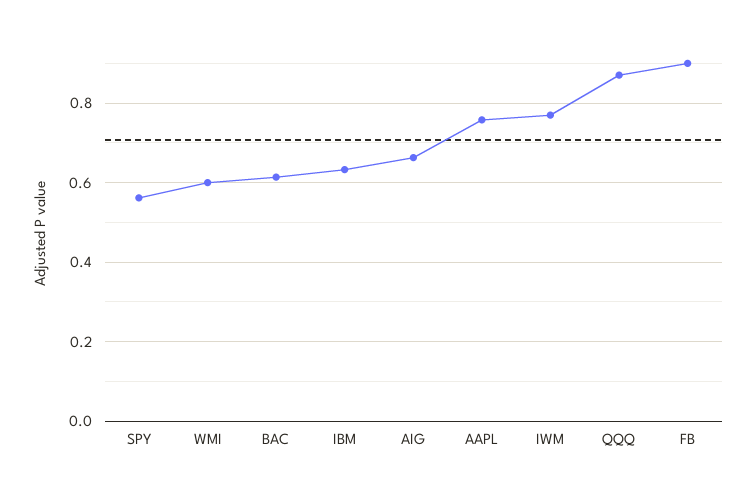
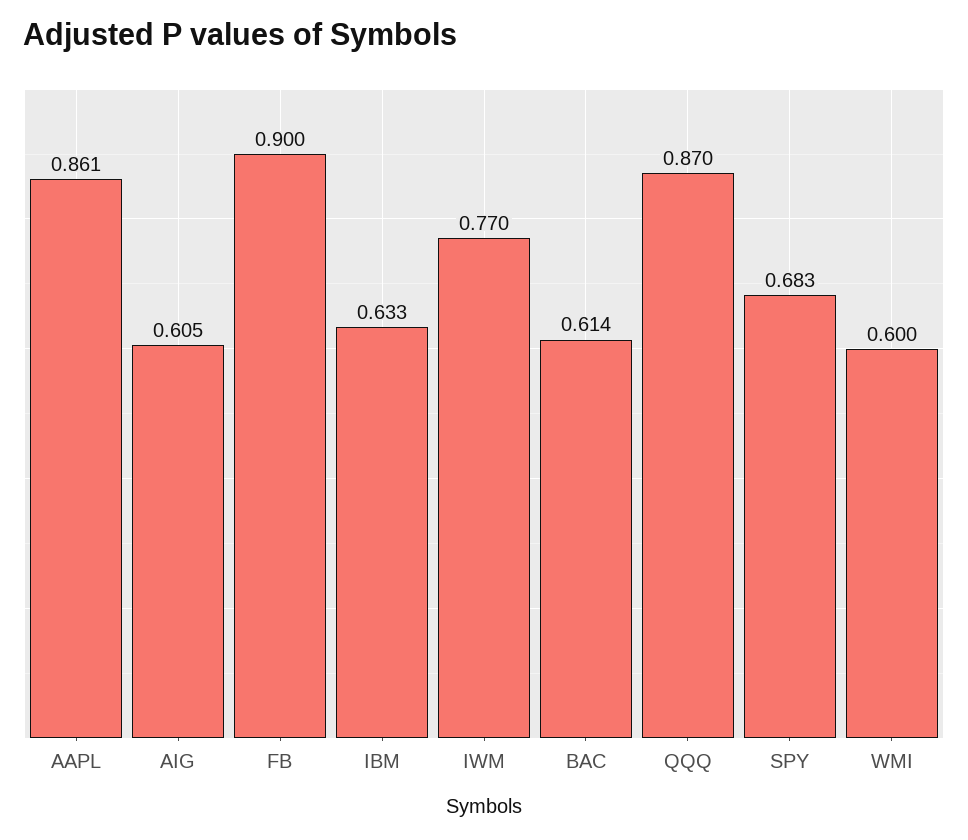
SPY: 0.56 -> 0.683
AIG: 0.66 -> 0.605
AAPL: 0.76 -> 0.861

